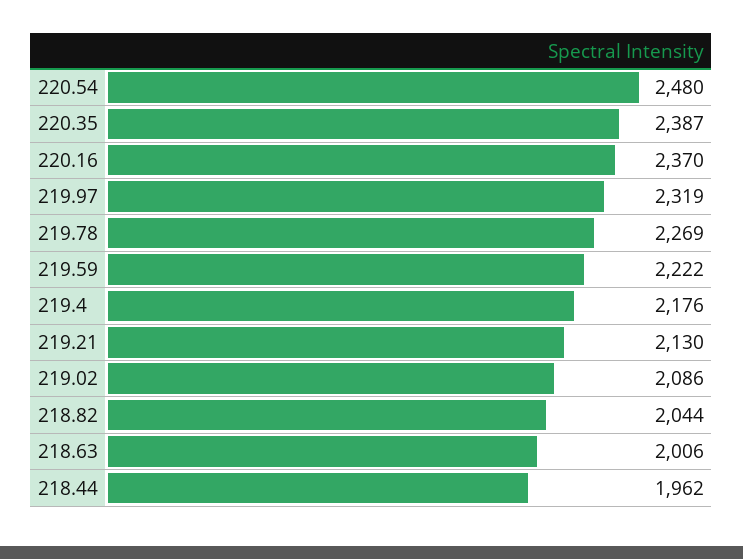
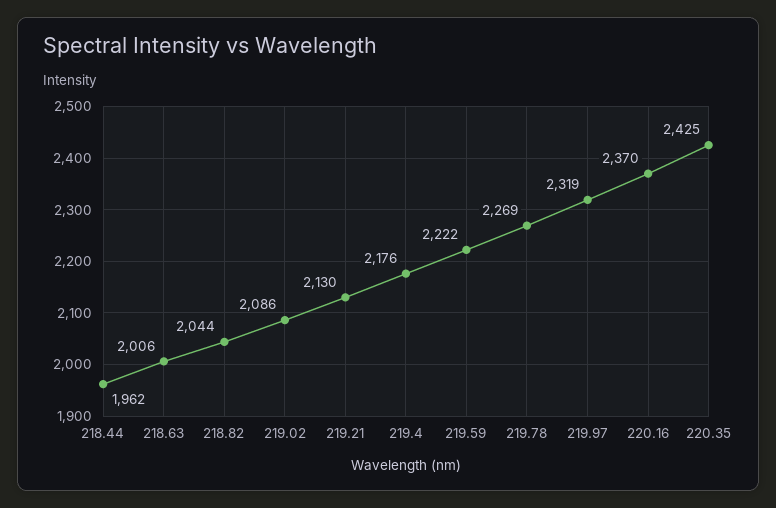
220.54: 2480 -> none
220.35: 2387 -> 2425

